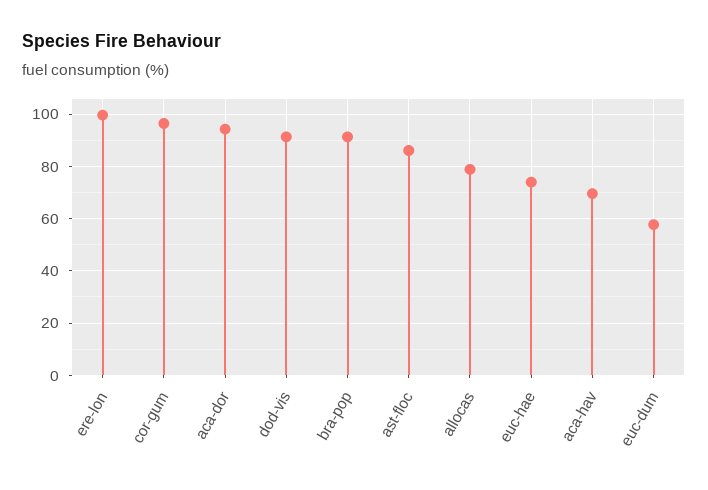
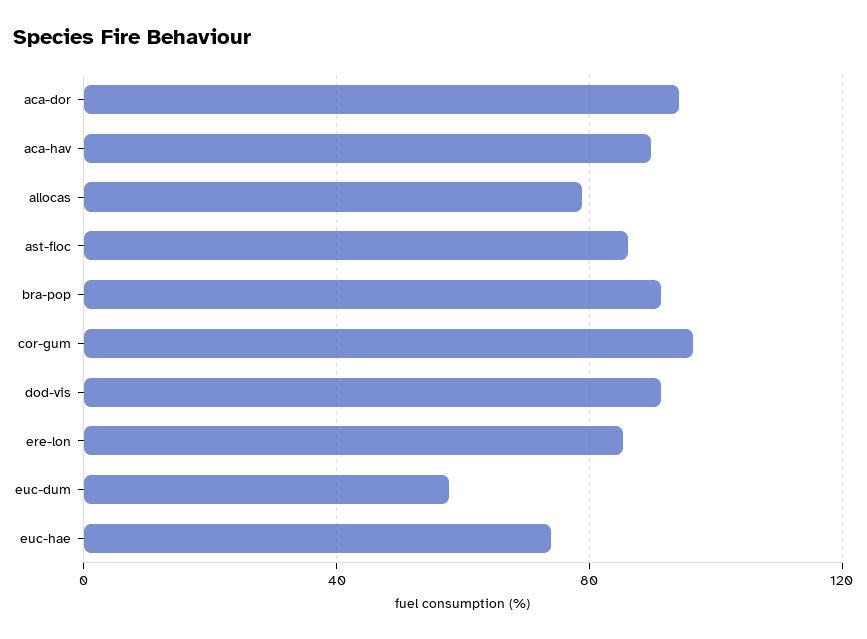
ere-lon: 100 -> 85
aca-hav: 70 -> 90

